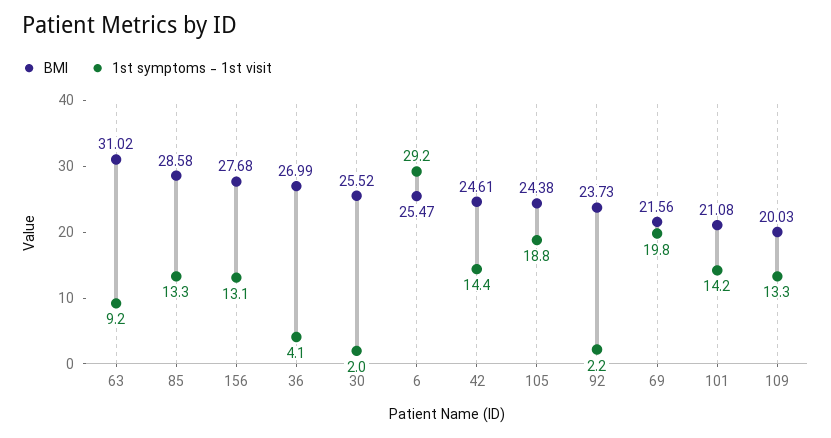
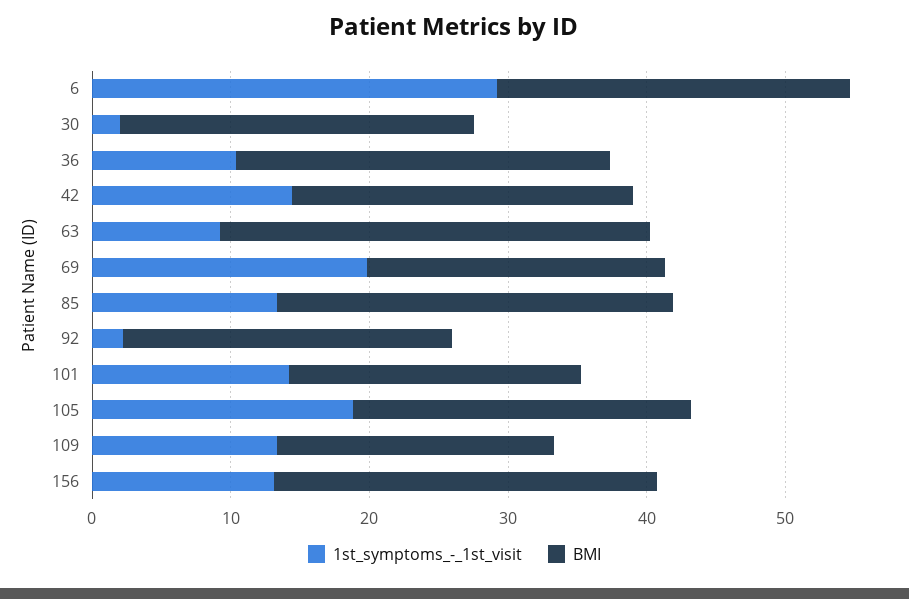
1st symptoms - 1st visit, 36: 4.1 -> 10

